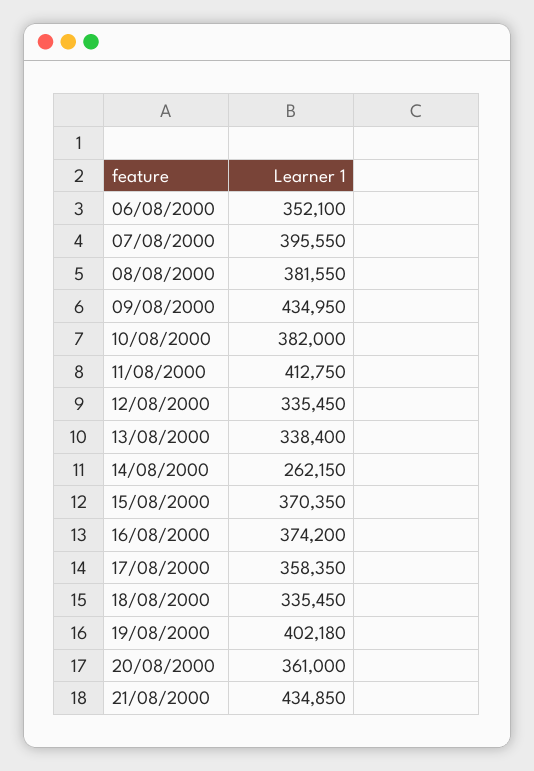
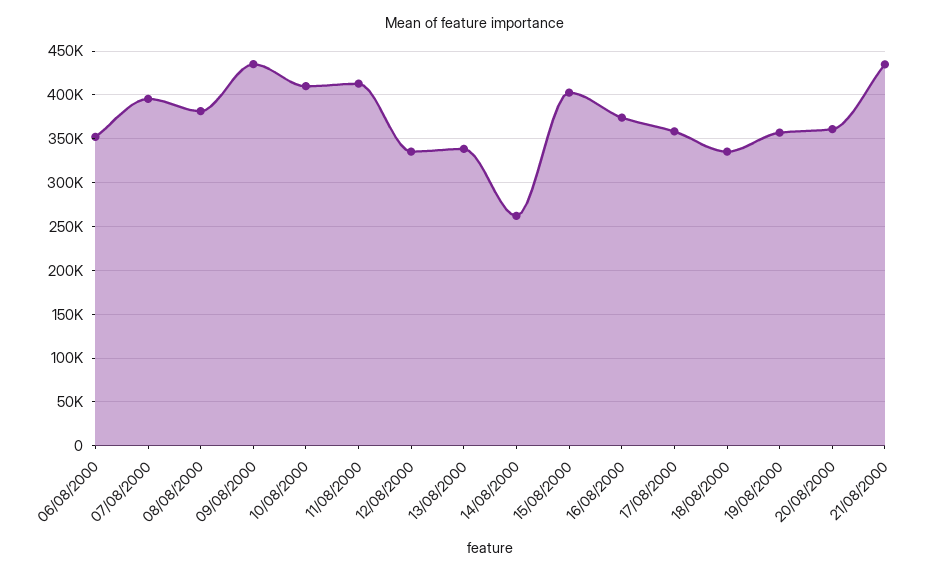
10/08/2000: 382000 -> 410000
15/08/2000: 370350 -> 400000
19/08/2000: 402180 -> 360000

